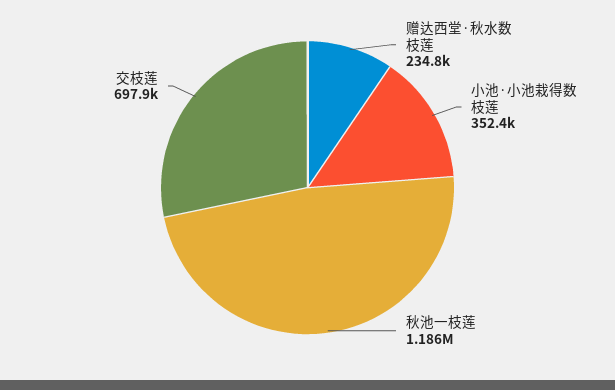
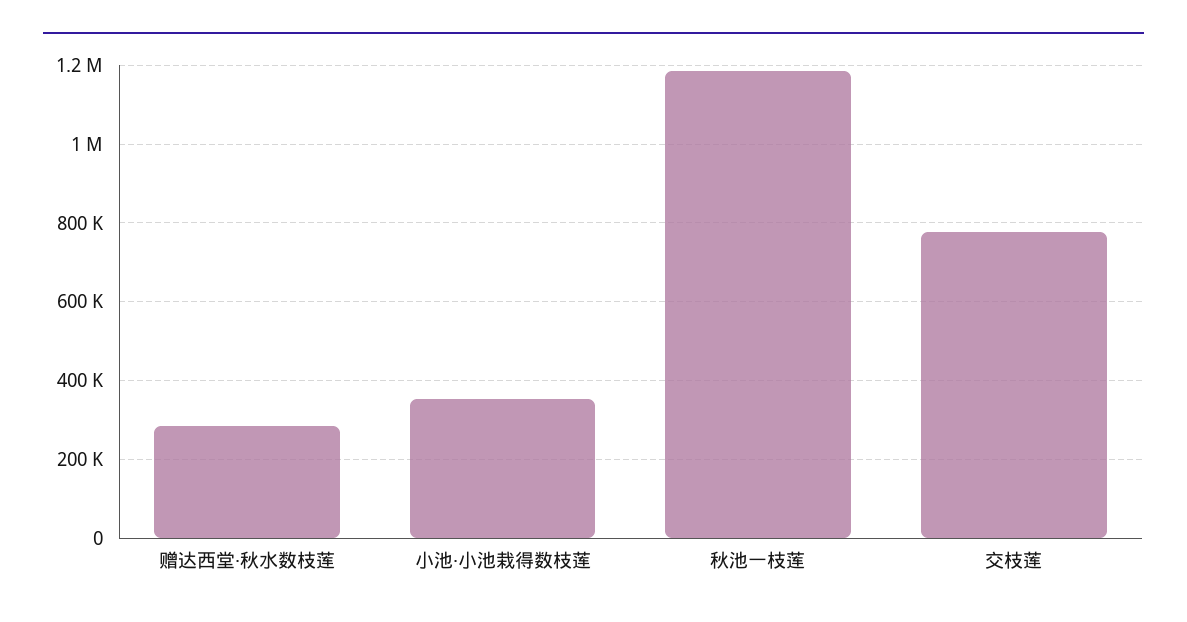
赠达西堂·秋水数枝莲: 234800 -> 280000
交枝莲: 697900 -> 780000

